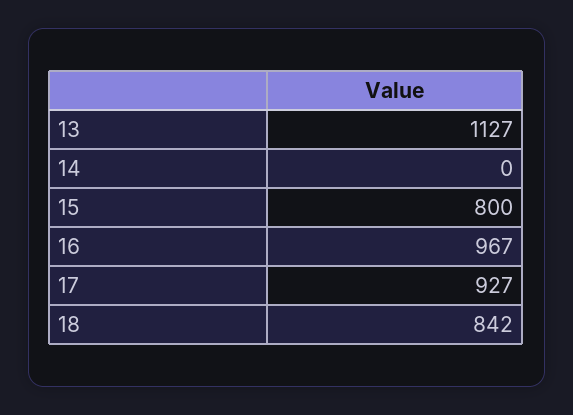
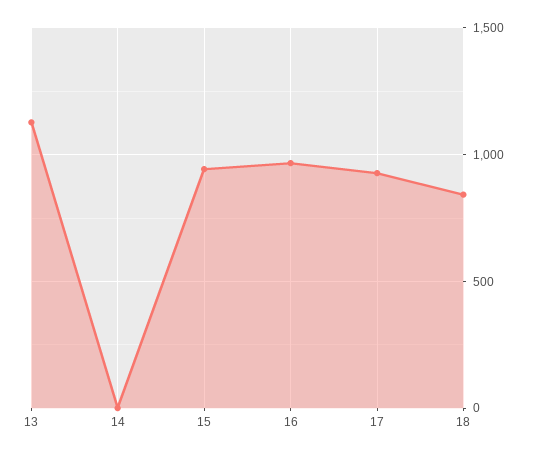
15: 800 -> 950

